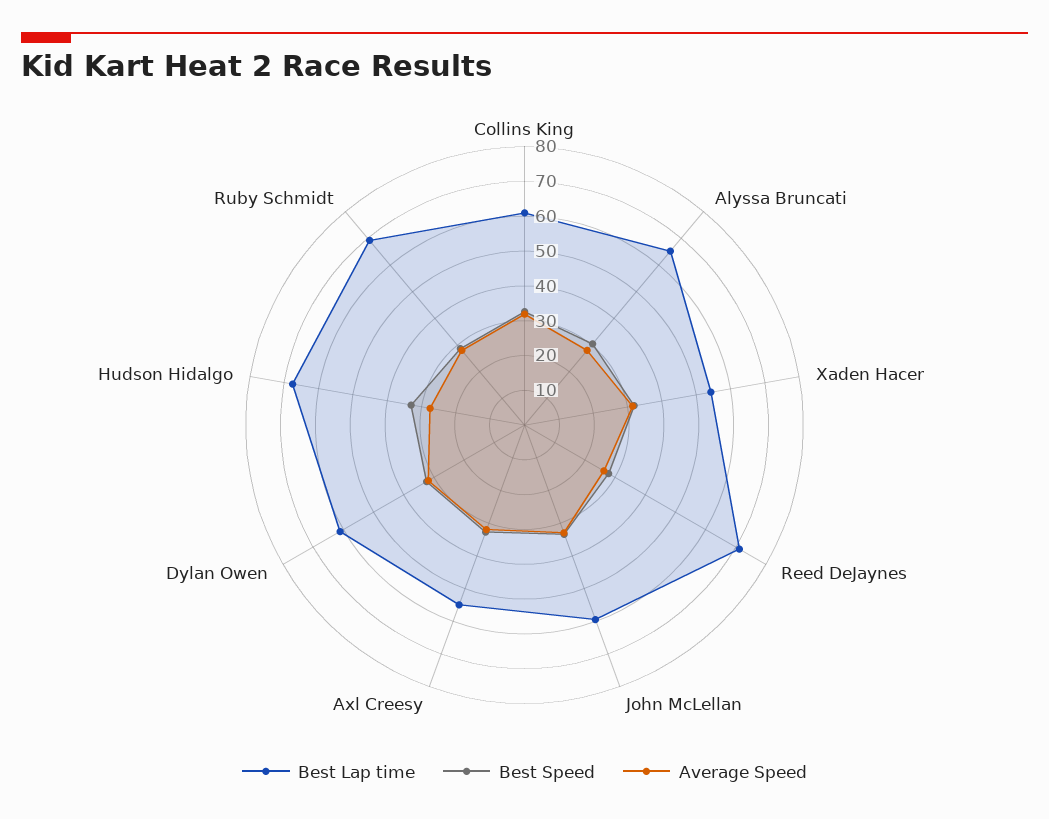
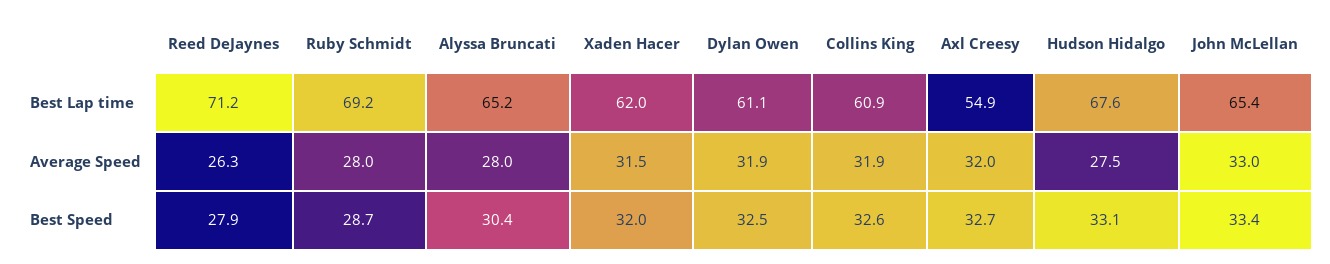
Best Lap time, Xaden Hacer: 55 -> 62
Best Lap time, John McLellan: 60 -> 65.4

